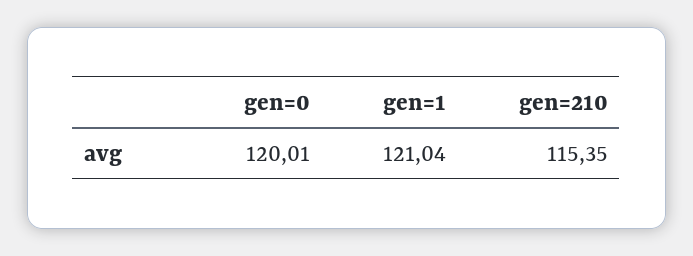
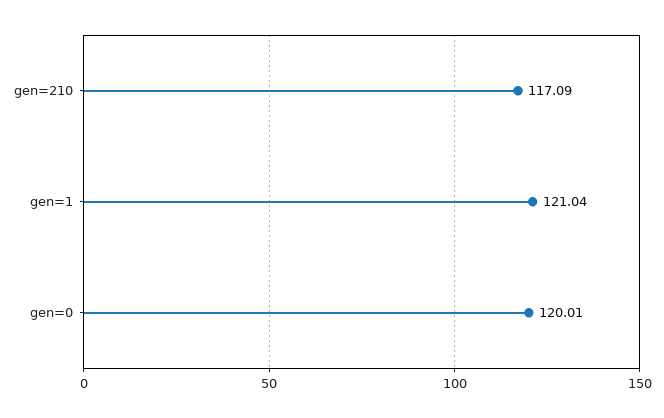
gen=210: 115.35 -> 117.09

